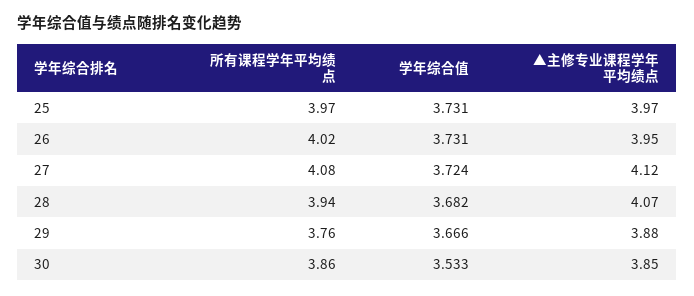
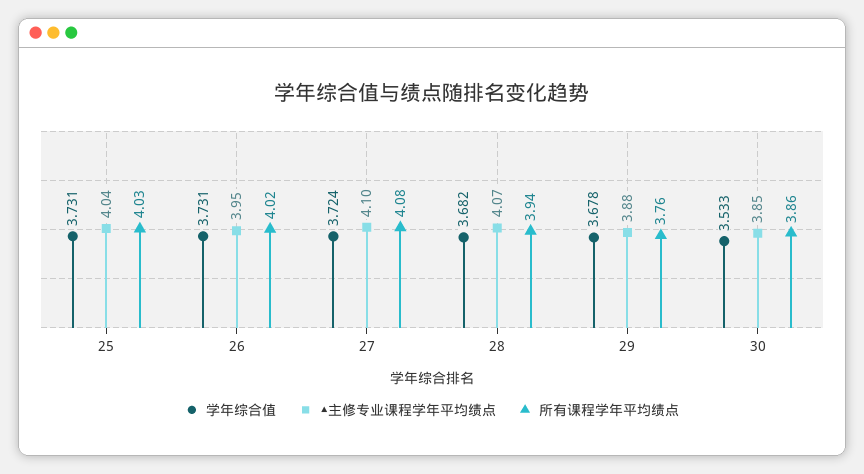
所有课程学年平均绩点, 25: 3.97 -> 4.03
▲主修专业课程学年平均绩点, 25: 3.97 -> 4.04
▲主修专业课程学年平均绩点, 27: 4.12 -> 4.1
学年综合值, 29: 3.666 -> 3.678

